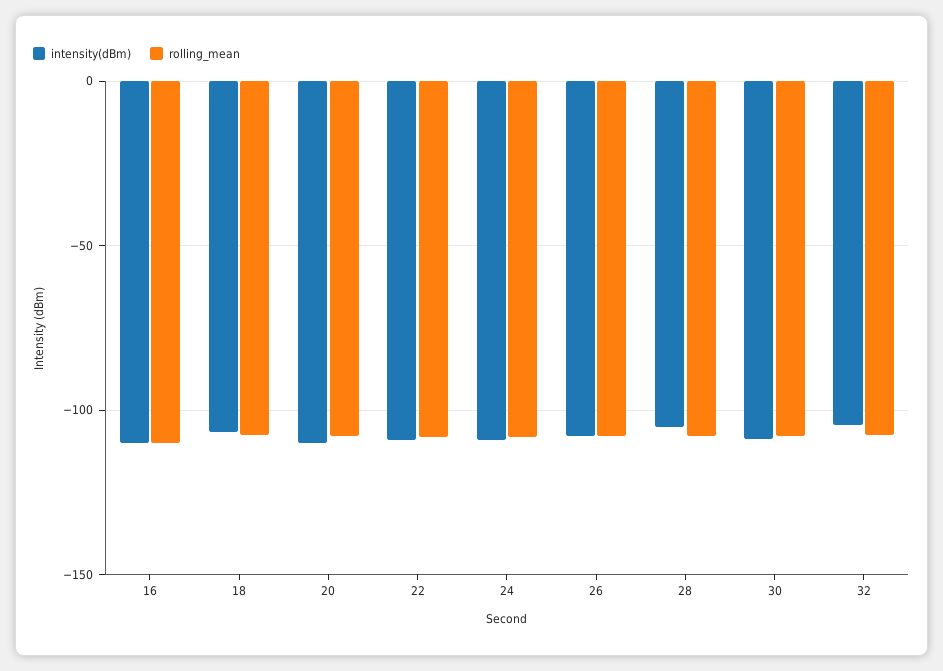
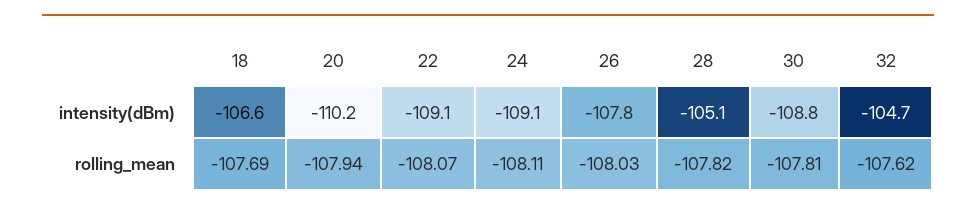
intensity(dBm), 16: -110 -> none
rolling_mean, 16: -110 -> none

